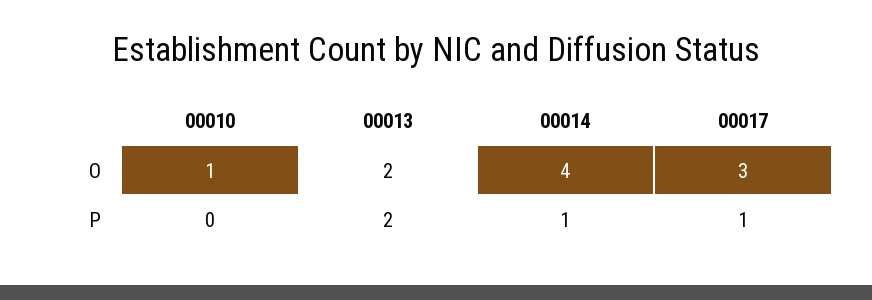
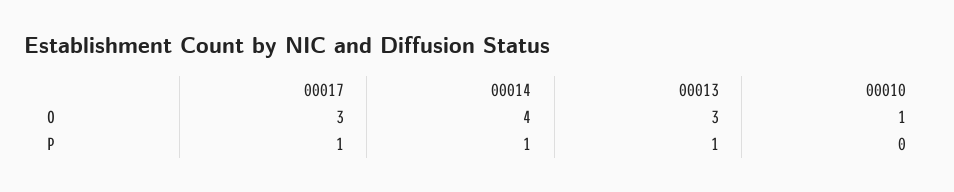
00013, O: 2 -> 3
00013, P: 2 -> 1

